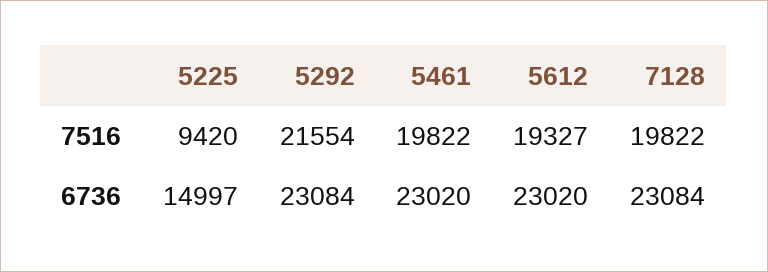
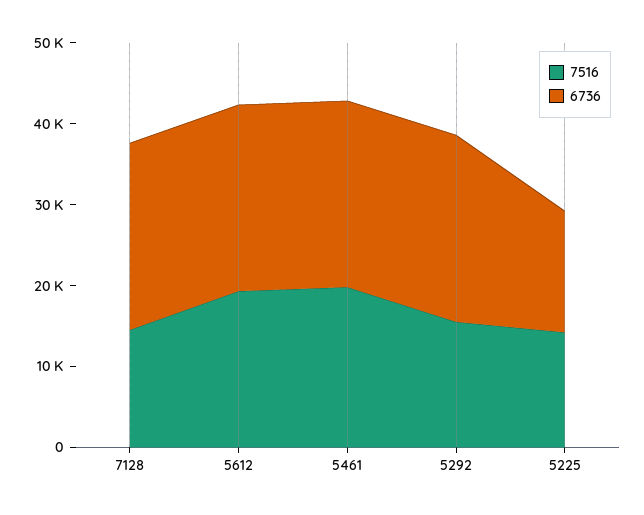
7516, 5225: 9420 -> 14000
7516, 5292: 21554 -> 16000
7516, 7128: 19822 -> 14000

